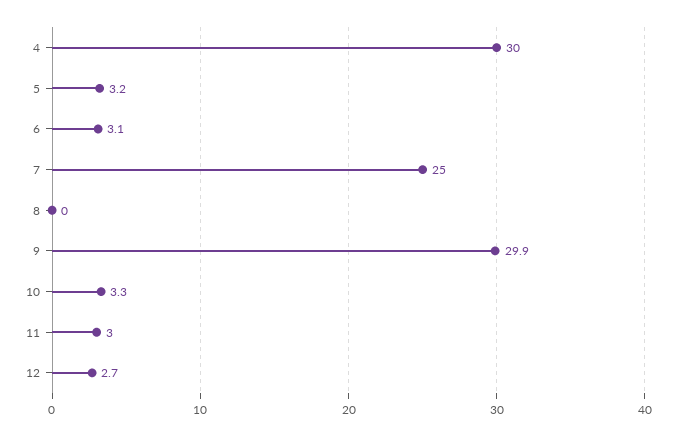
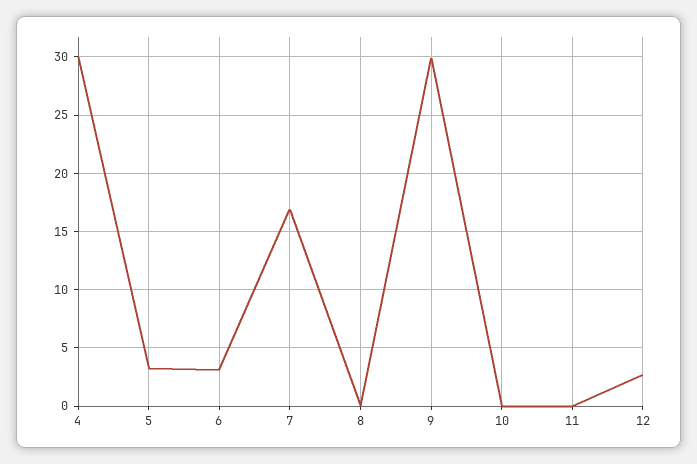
7: 25 -> 17
10: 3.3 -> 0
11: 3 -> 0

